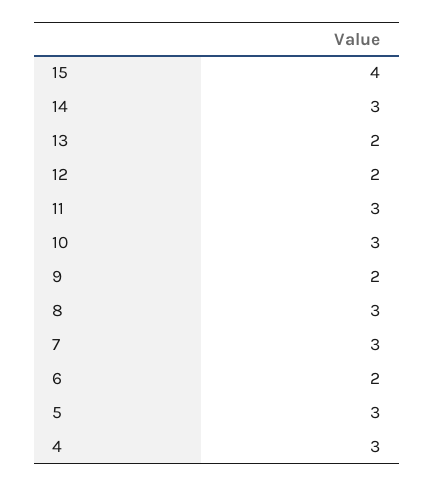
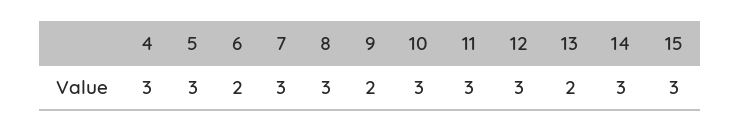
15: 4 -> 3
12: 2 -> 3

